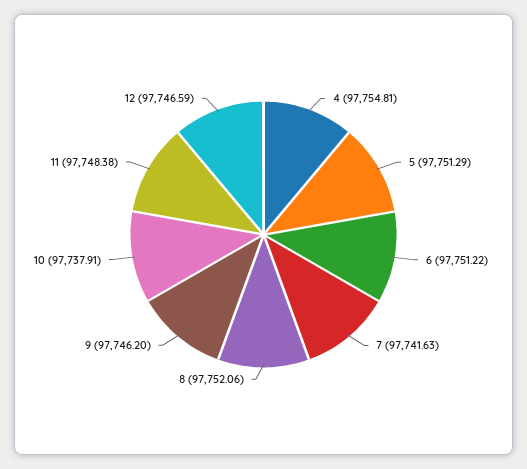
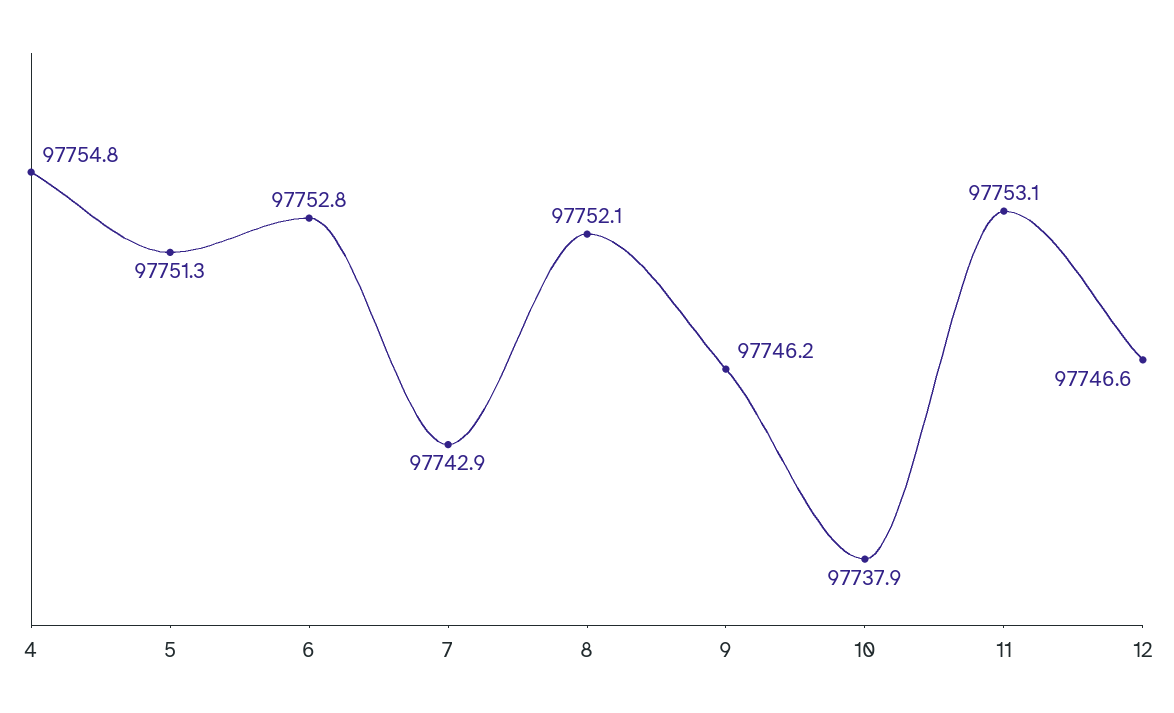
6: 97751.22 -> 97752.8
7: 97741.63 -> 97742.9
11: 97748.38 -> 97753.1

